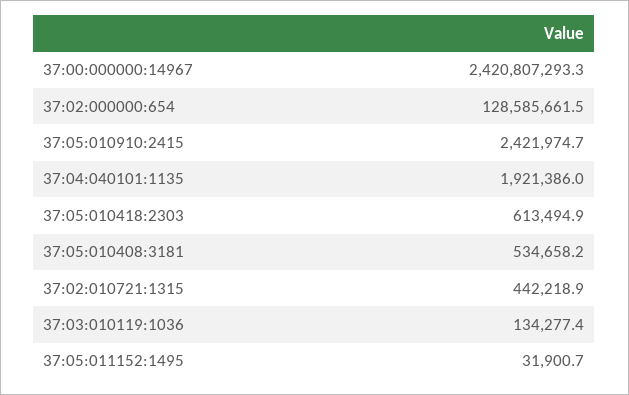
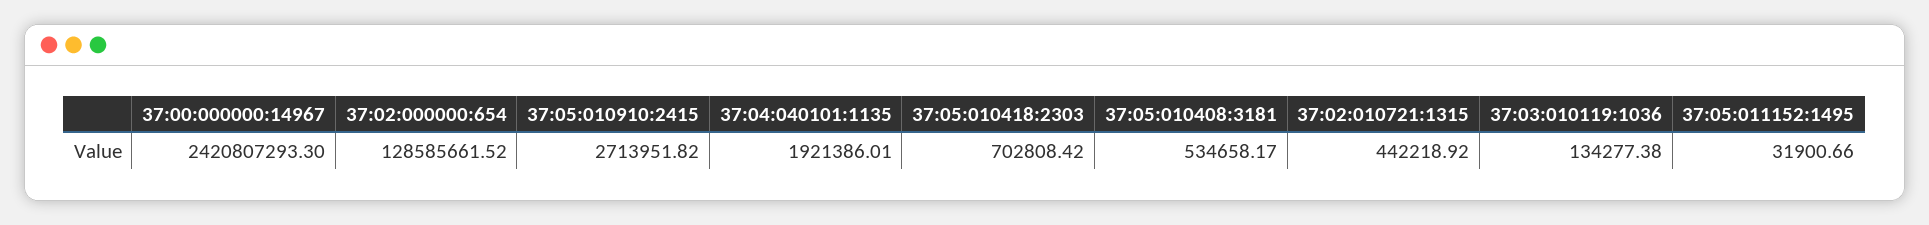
37:05:010910:2415: 2421974.7 -> 2713951.82
37:05:010418:2303: 613494.9 -> 702808.42

